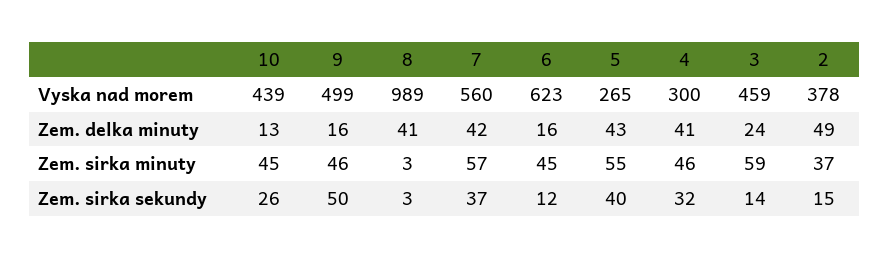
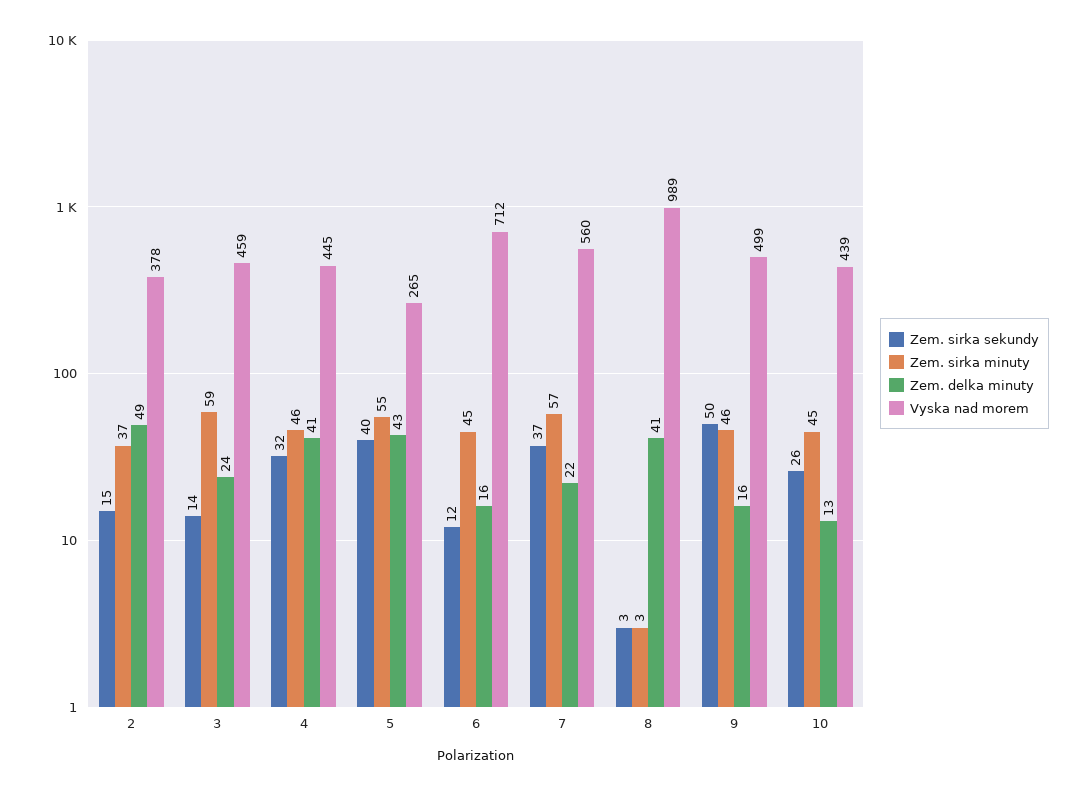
Vyska nad morem, 6: 623 -> 712
Vyska nad morem, 4: 300 -> 445
Zem. delka minuty, 7: 42 -> 22

